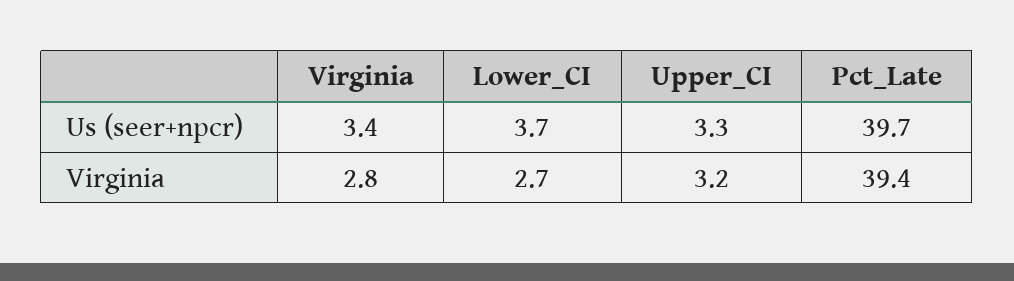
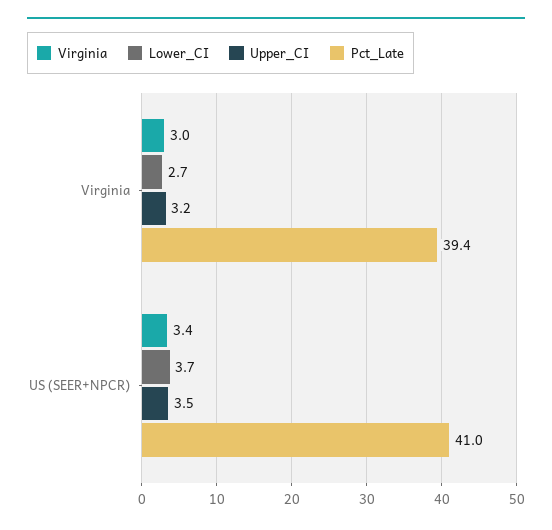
Upper_CI, Us (seer+npcr): 3.3 -> 3.5
Pct_Late, Us (seer+npcr): 39.7 -> 41
Virginia, Virginia: 2.8 -> 3

